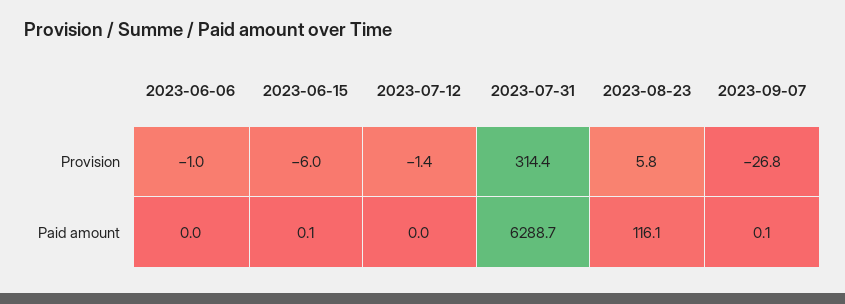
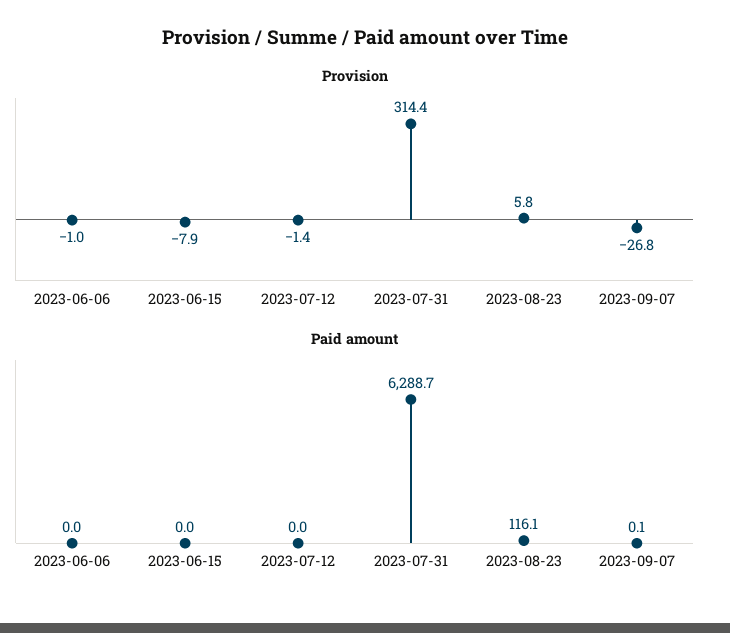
Provision, 2023-06-15: -6 -> -7.9
Paid amount, 2023-06-15: 0.1 -> 0

